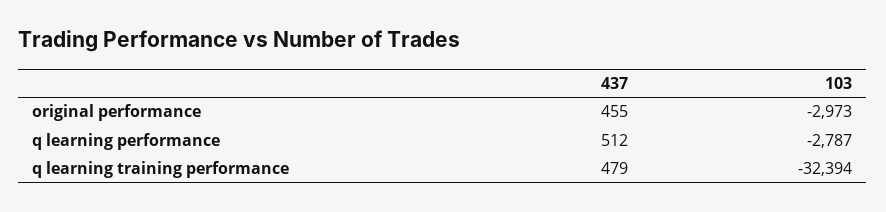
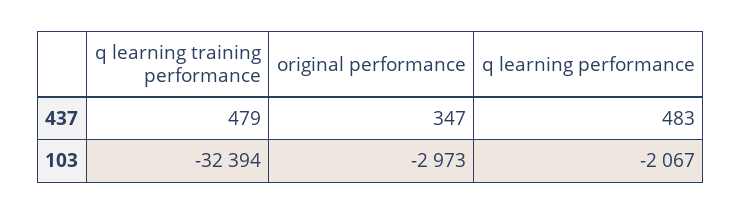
437, original performance: 455 -> 347
437, q learning performance: 512 -> 483
103, q learning performance: -2787 -> -2067

